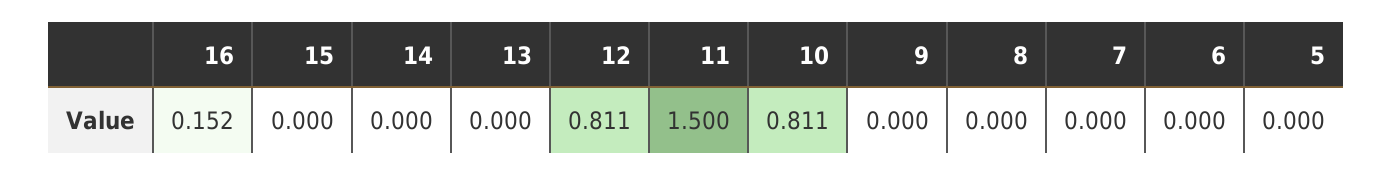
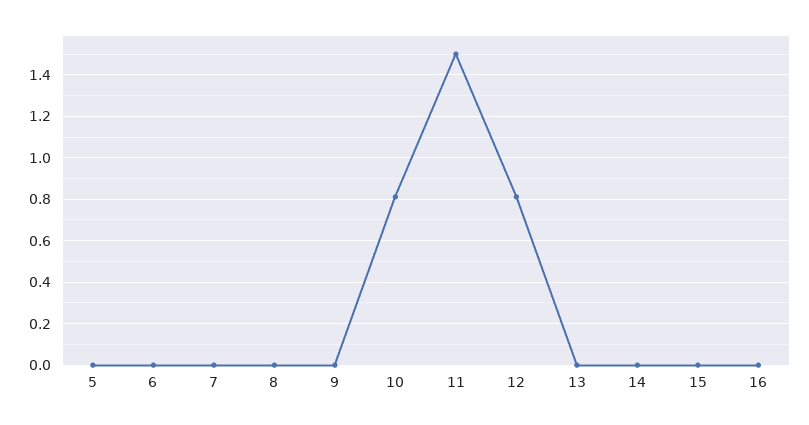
16: 0.152 -> 0

